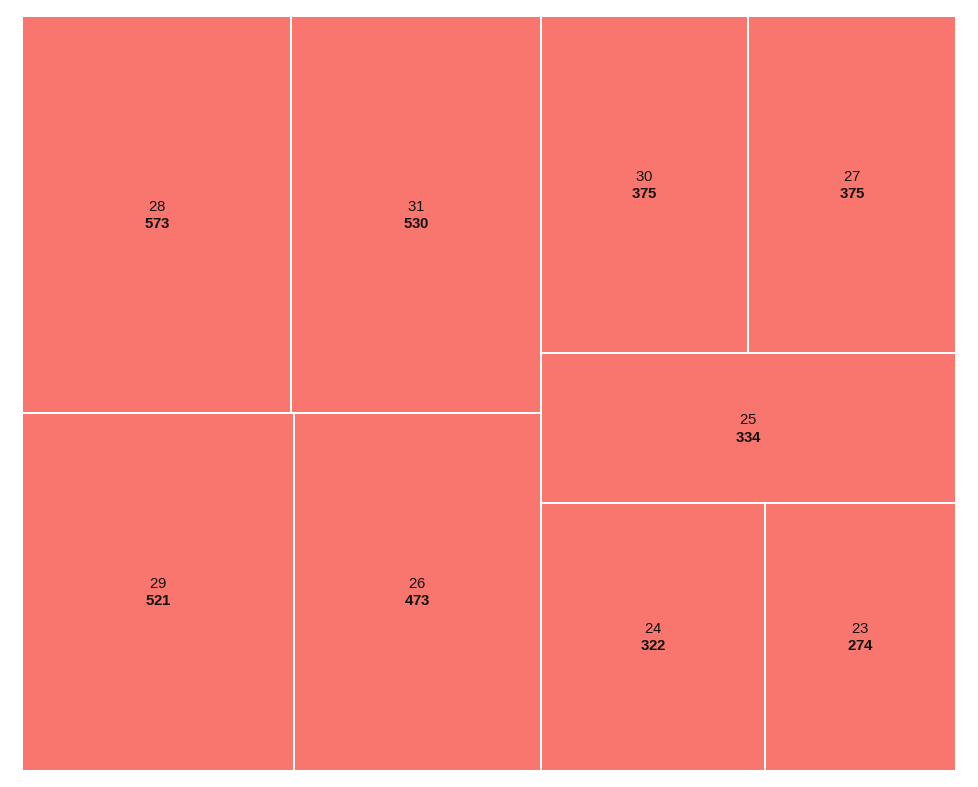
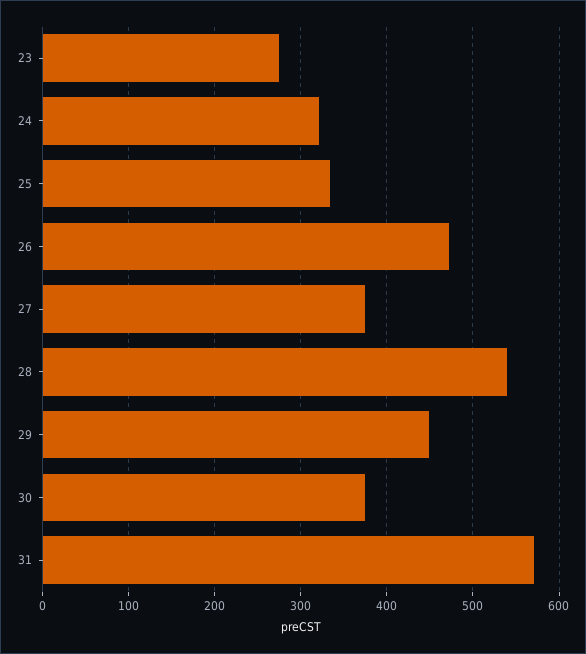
28: 573 -> 540
31: 530 -> 570
29: 521 -> 450

